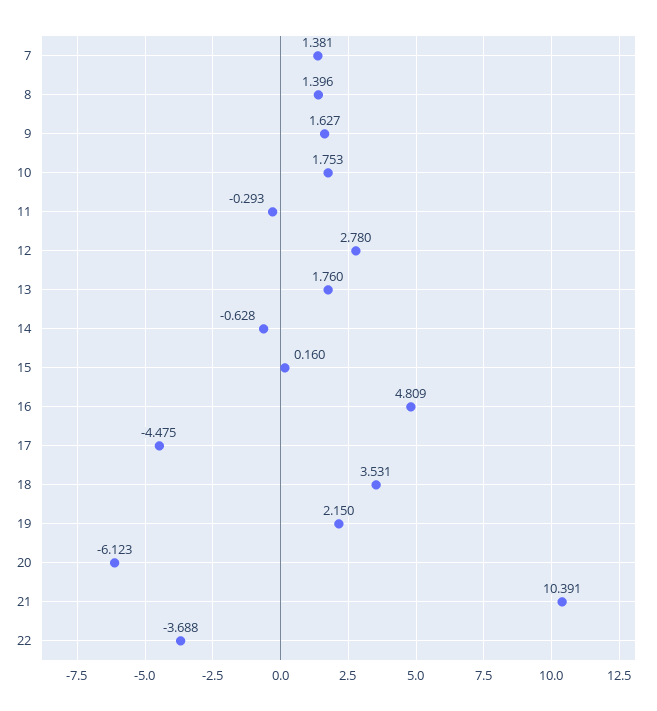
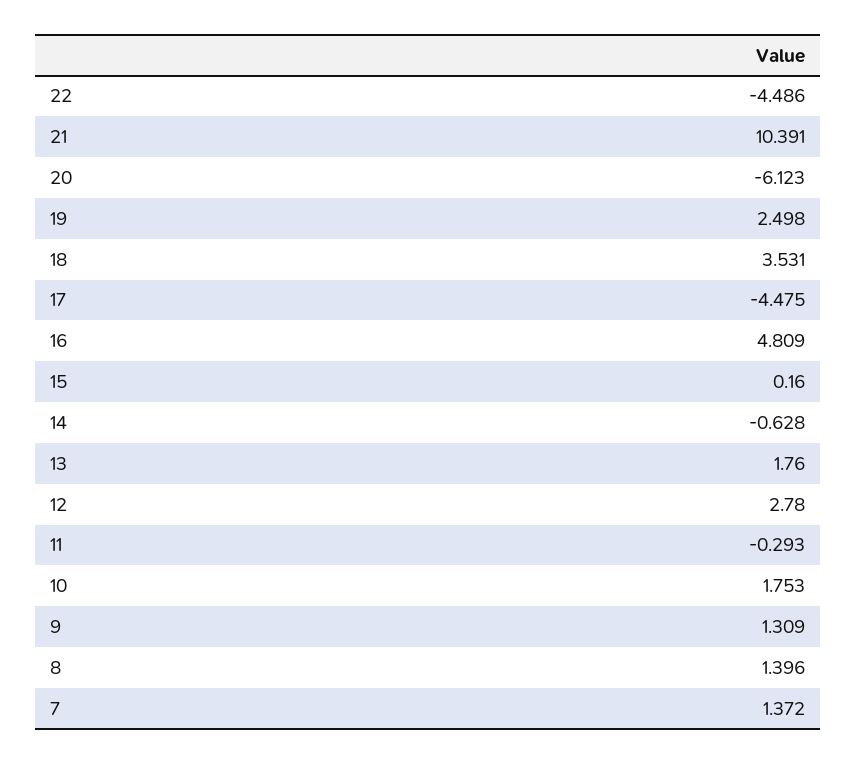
7: 1.381 -> 1.372
9: 1.627 -> 1.309
19: 2.15 -> 2.498
22: -3.688 -> -4.486

